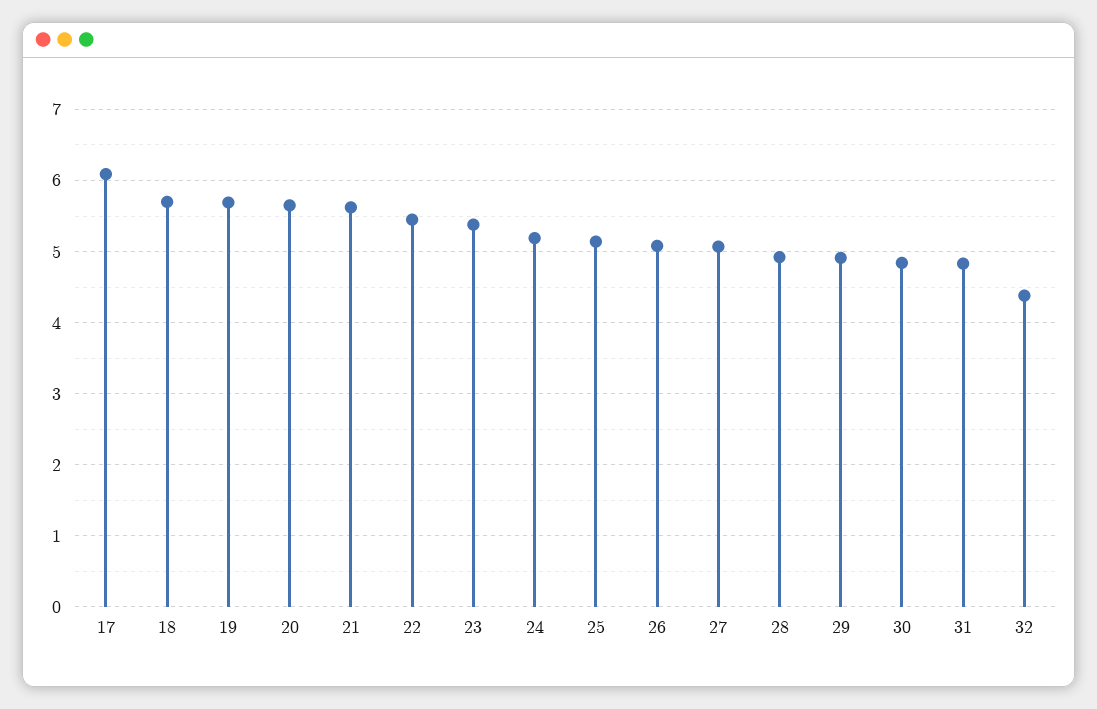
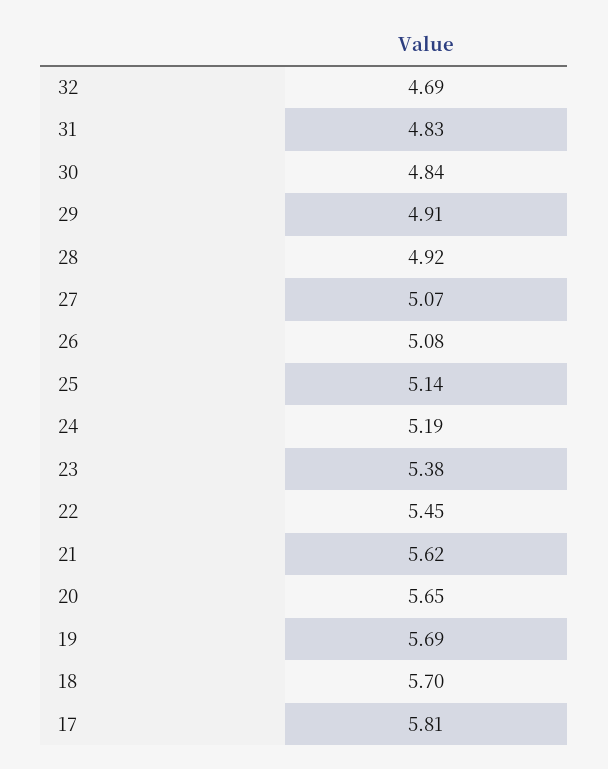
17: 6.1 -> 5.81
32: 4.4 -> 4.69

